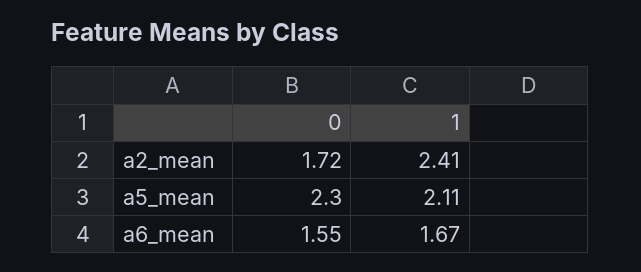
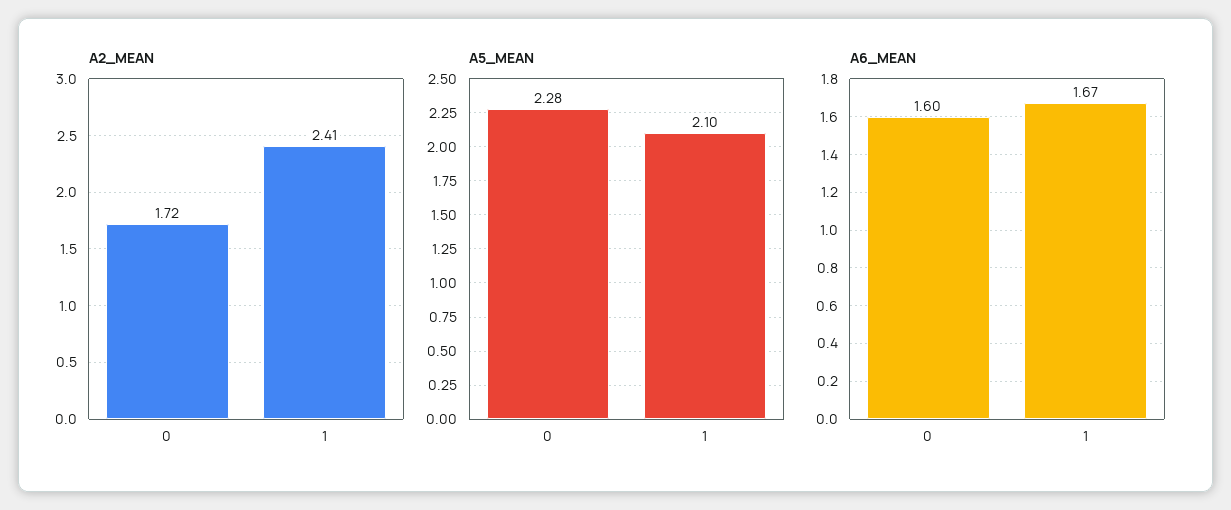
a5_mean, 0: 2.3 -> 2.28
a5_mean, 1: 2.11 -> 2.1
a6_mean, 0: 1.55 -> 1.6

